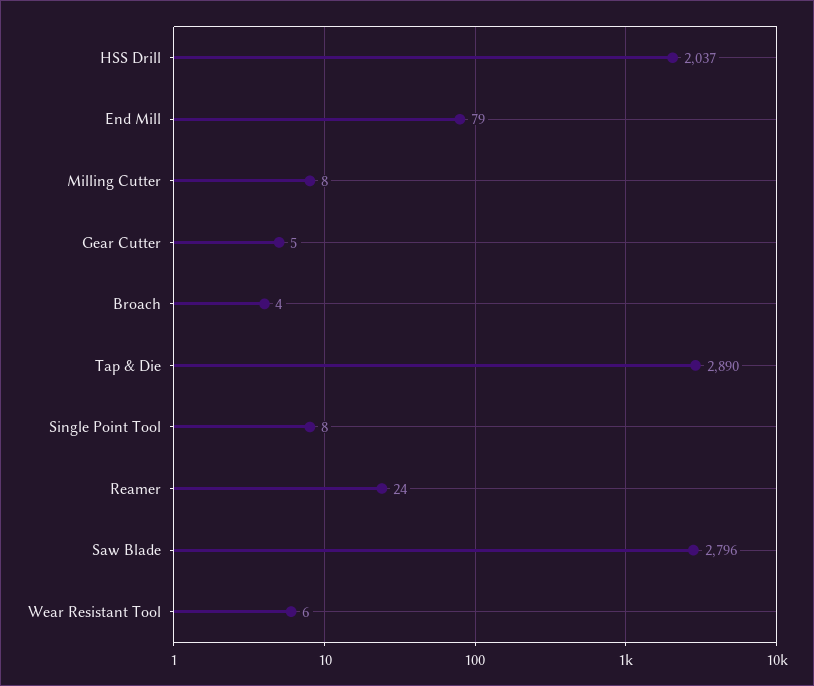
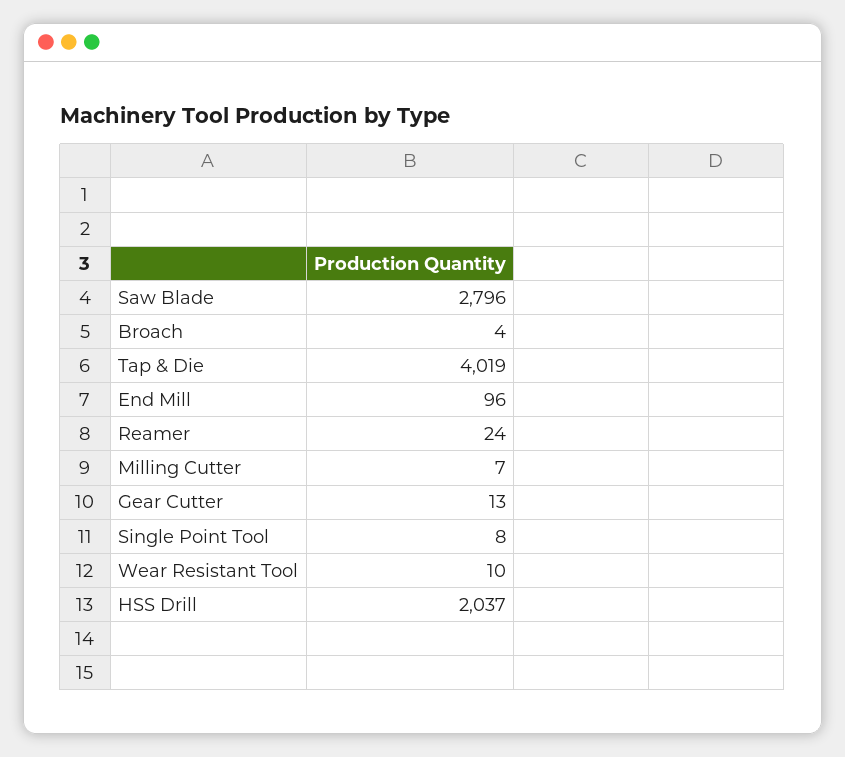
End Mill: 79 -> 96
Milling Cutter: 8 -> 7
Gear Cutter: 5 -> 13
Tap & Die: 2890 -> 4019
Wear Resistant Tool: 6 -> 10

